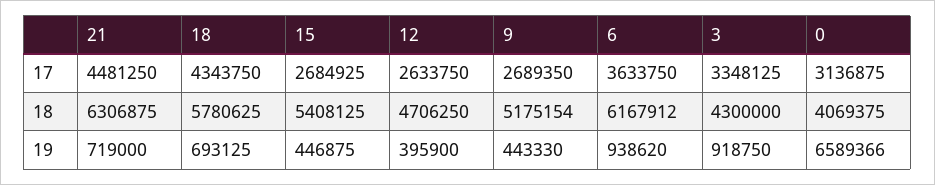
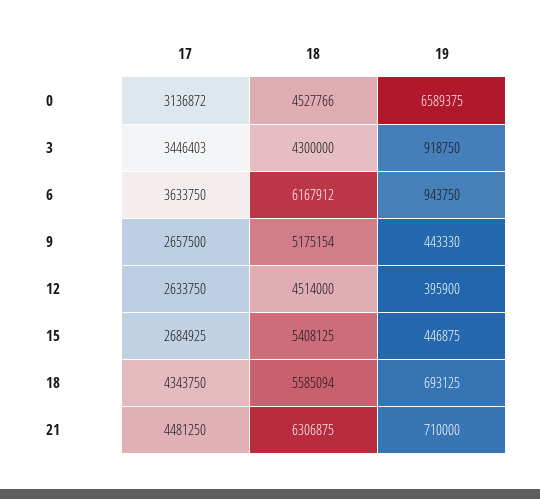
9, 17: 2689350 -> 2657500
3, 17: 3348125 -> 3446403
0, 17: 3136875 -> 3136872
18, 18: 5780625 -> 5585094
12, 18: 4706250 -> 4514000
0, 18: 4069375 -> 4527766
21, 19: 719000 -> 710000
6, 19: 938620 -> 943750
0, 19: 6589366 -> 6589375

